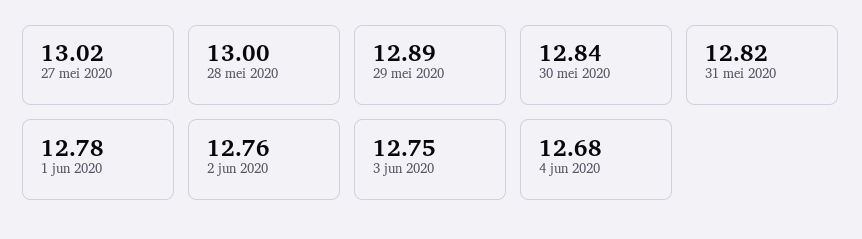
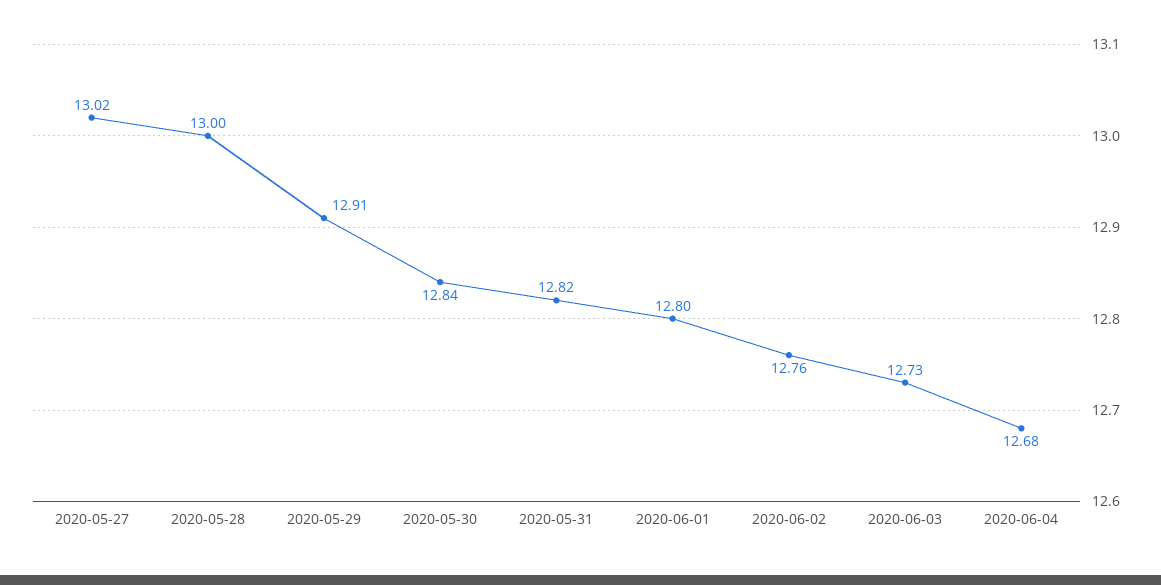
29 mei 2020: 12.89 -> 12.91
1 jun 2020: 12.78 -> 12.8
3 jun 2020: 12.75 -> 12.73

